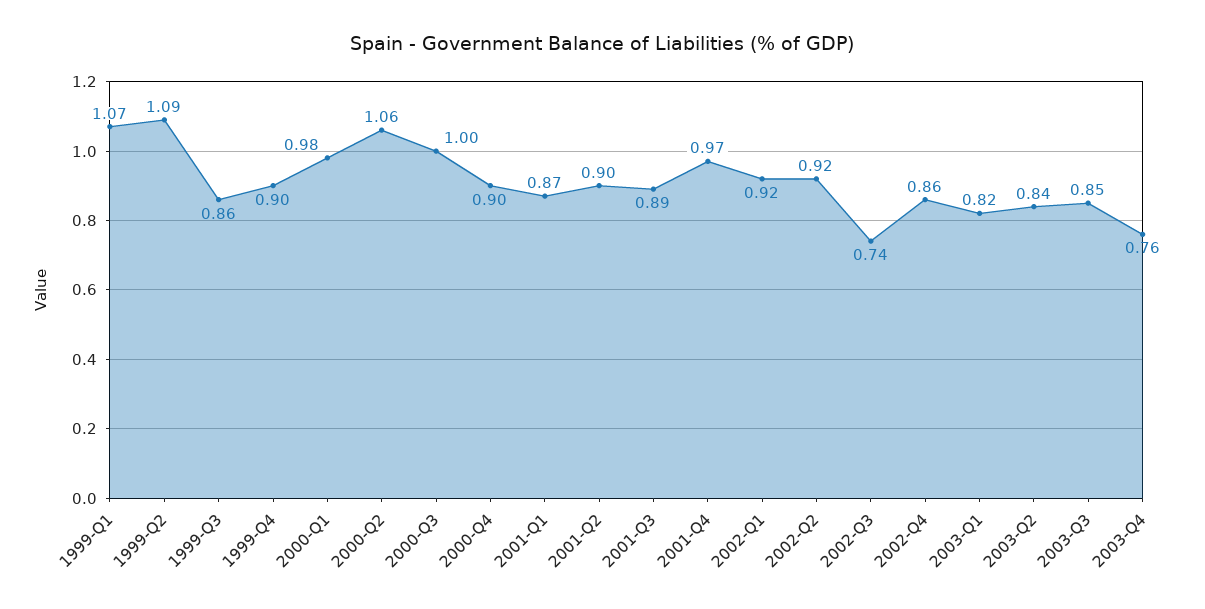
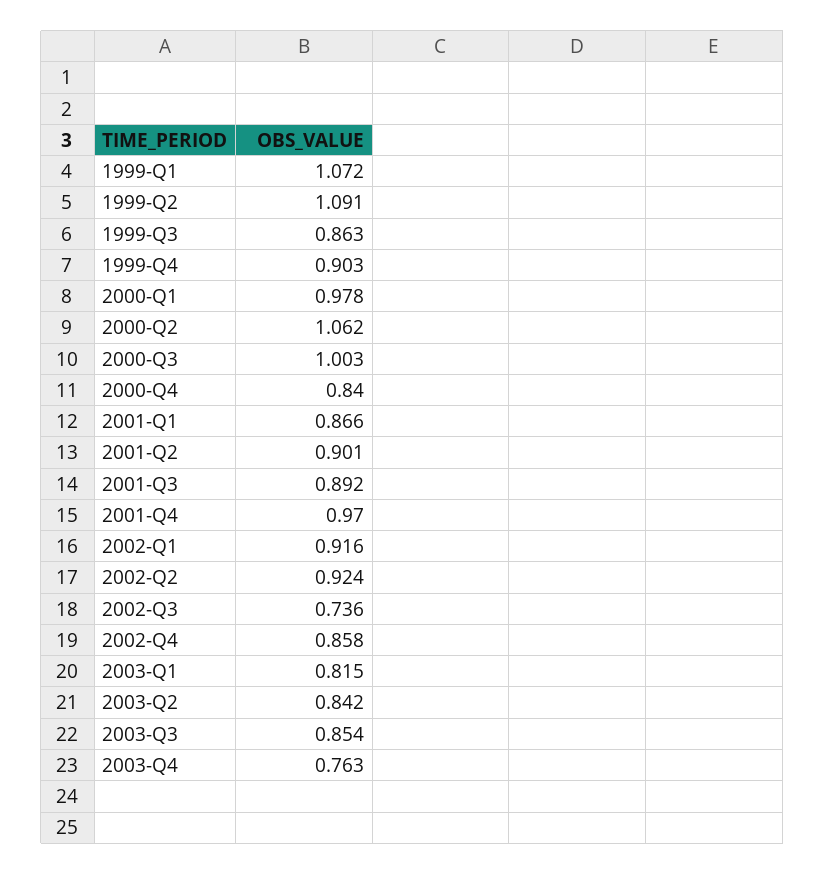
2000-Q4: 0.9 -> 0.84

